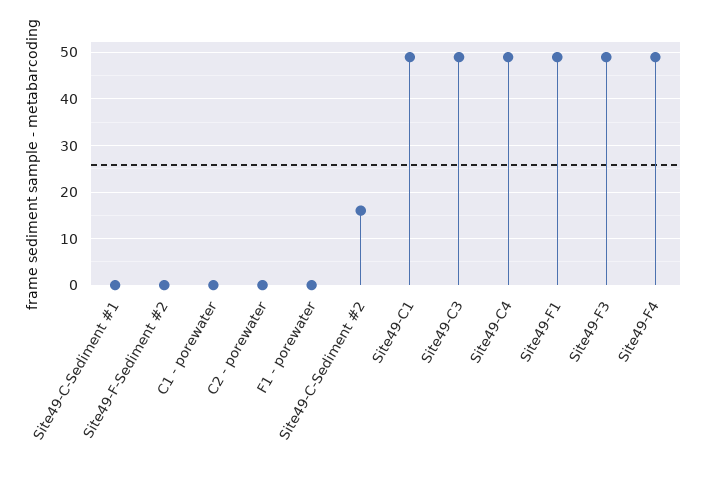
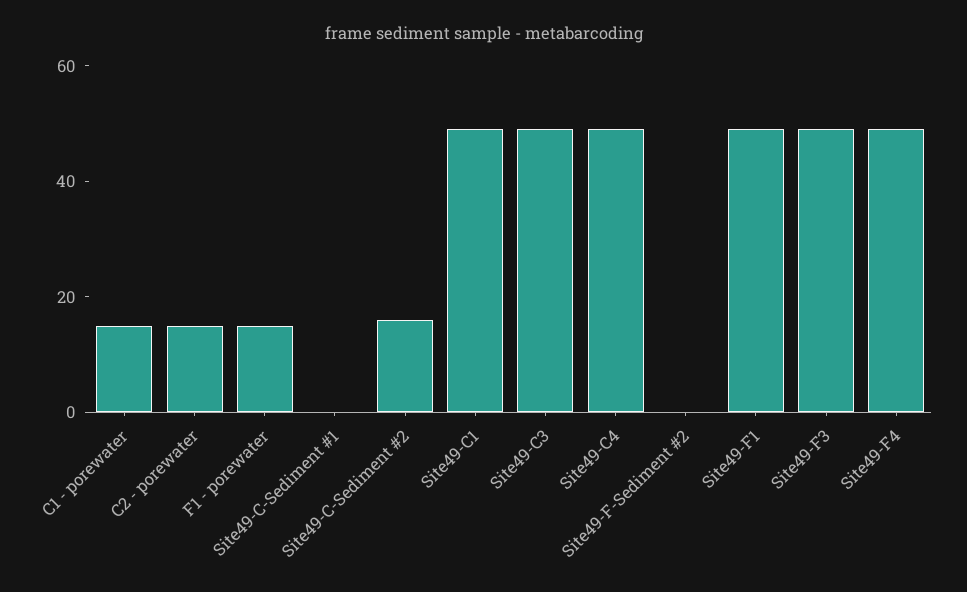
C1 - porewater: 0 -> 15
C2 - porewater: 0 -> 15
F1 - porewater: 0 -> 15

